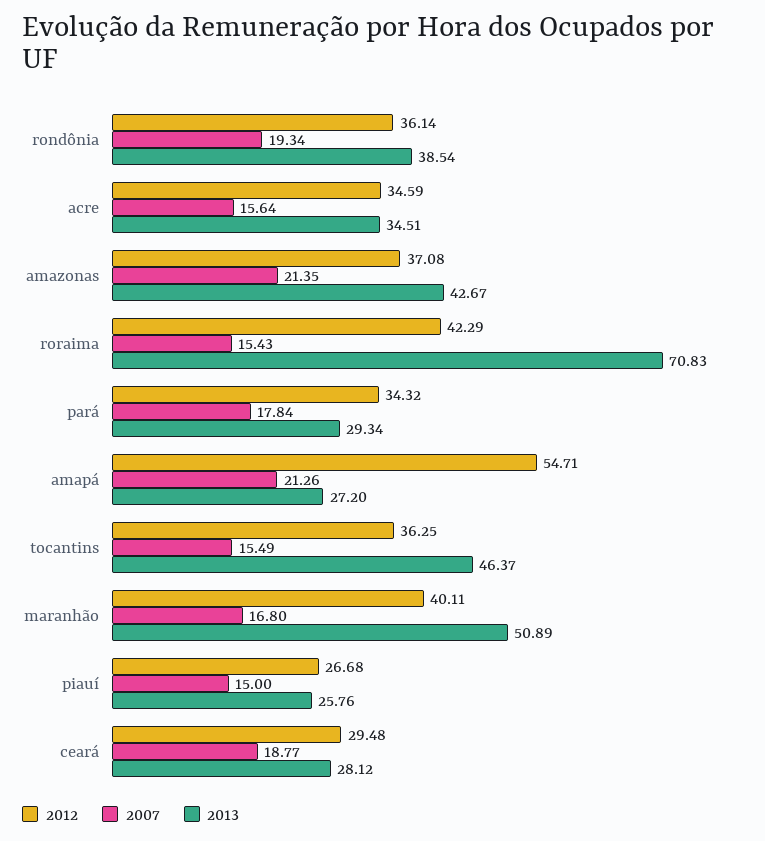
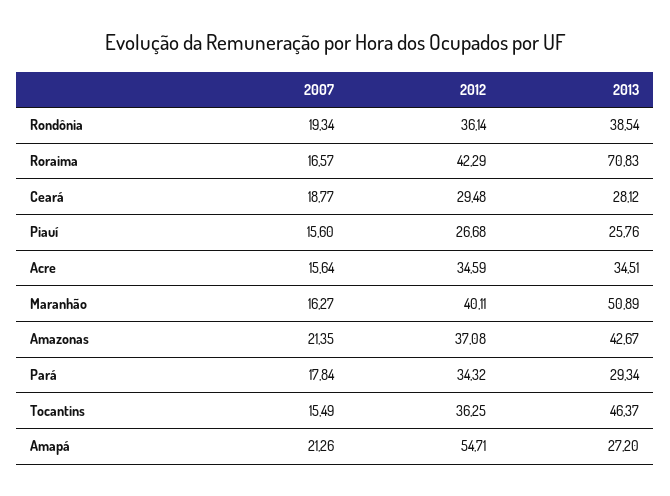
2007, roraima: 15.43 -> 16.57
2007, maranhão: 16.8 -> 16.27
2007, piauí: 15 -> 15.6

